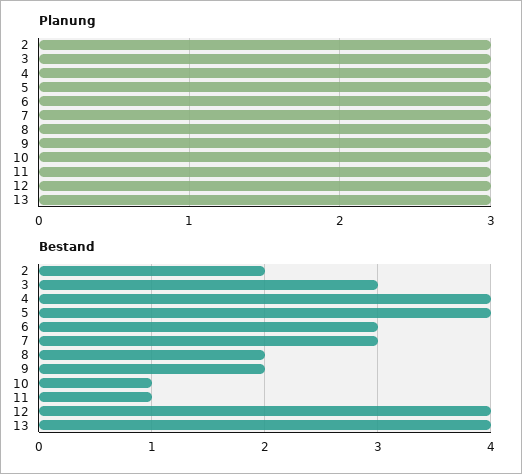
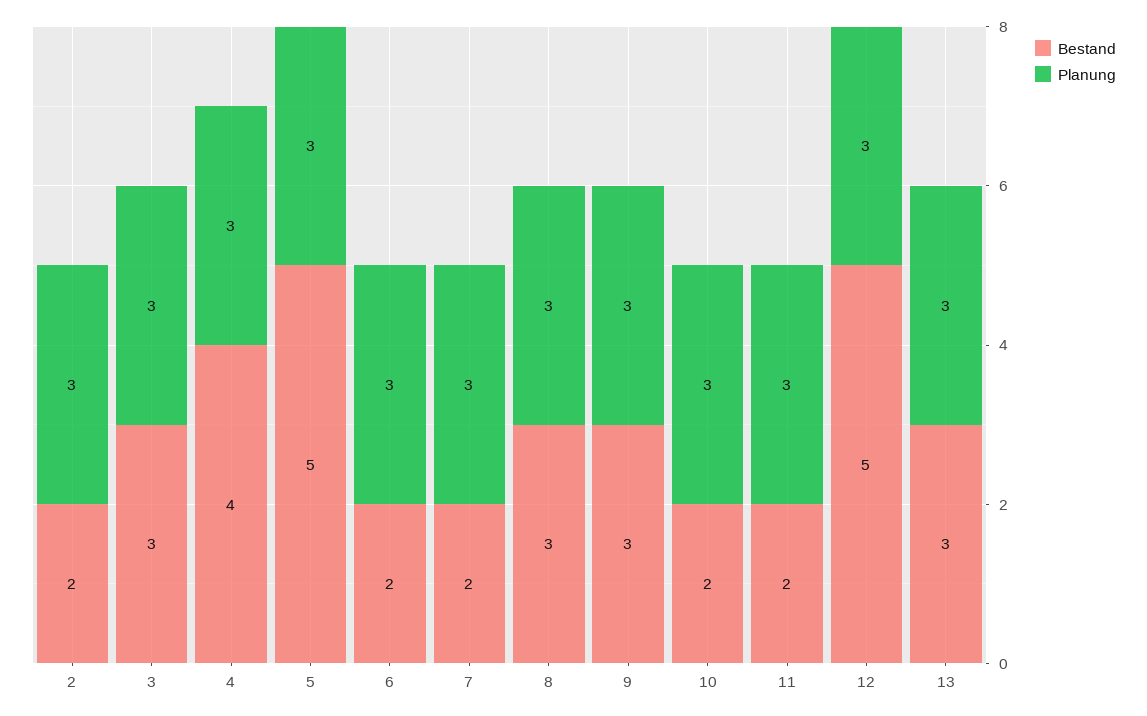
Bestand, 5: 4 -> 5
Bestand, 6: 3 -> 2
Bestand, 7: 3 -> 2
Bestand, 8: 2 -> 3
Bestand, 9: 2 -> 3
Bestand, 10: 1 -> 2
Bestand, 11: 1 -> 2
Bestand, 12: 4 -> 5
Bestand, 13: 4 -> 3

